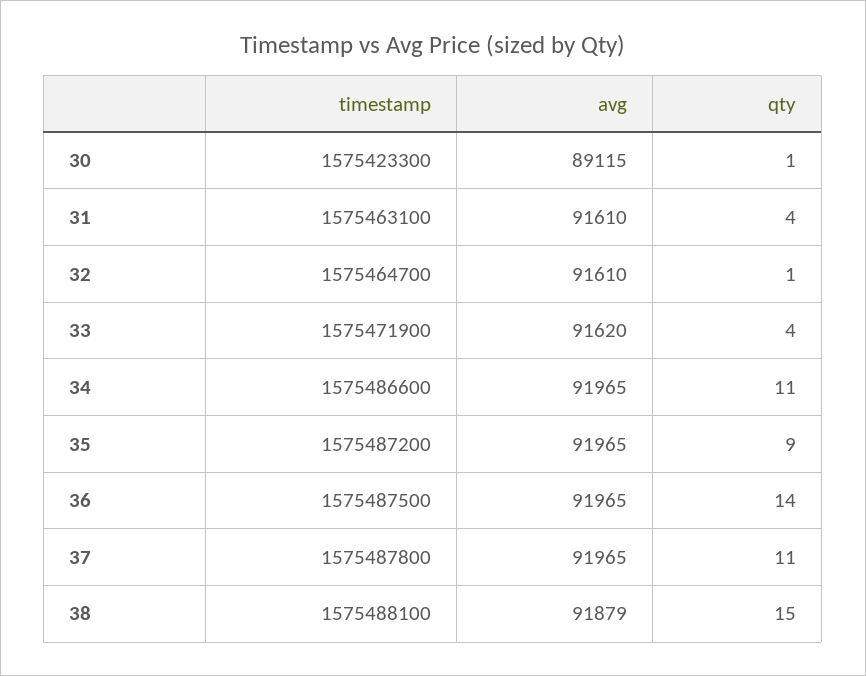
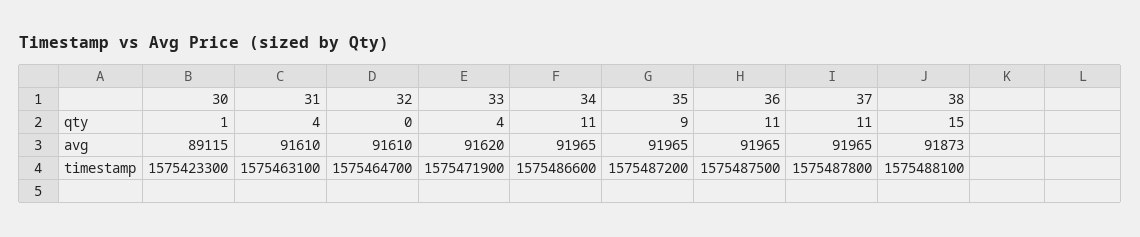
qty, 32: 1 -> 0
qty, 36: 14 -> 11
avg, 38: 91879 -> 91873

